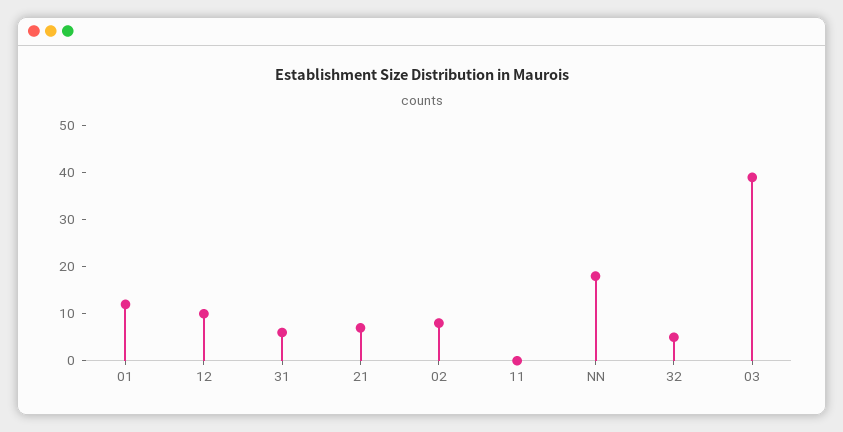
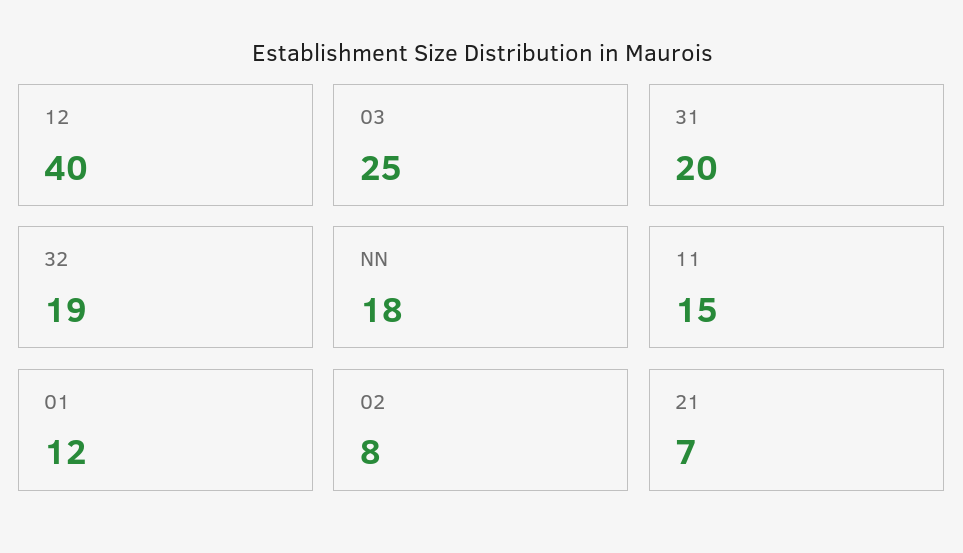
12: 10 -> 40
31: 5 -> 20
11: 0 -> 15
32: 5 -> 19
03: 40 -> 25

